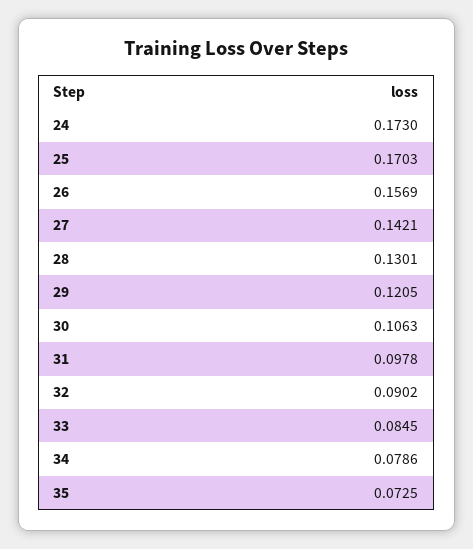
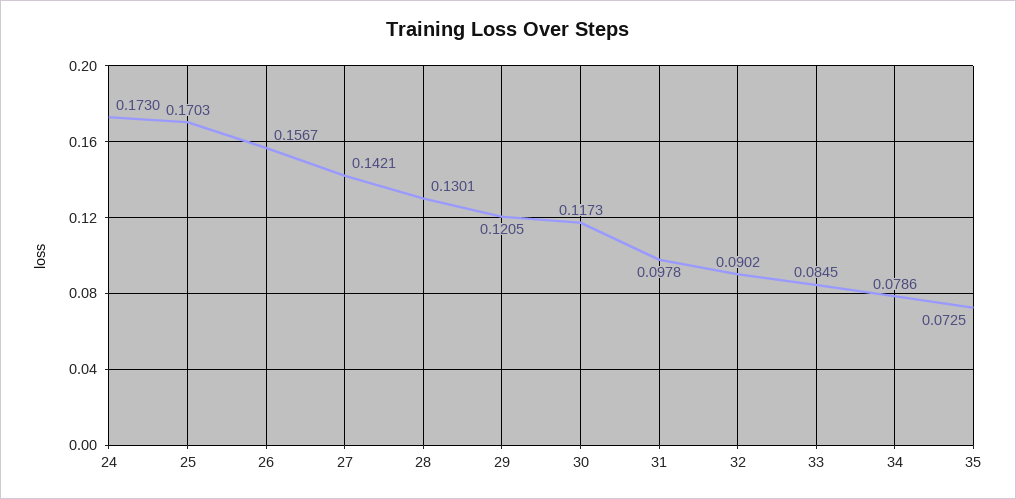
26: 0.1569 -> 0.1567
30: 0.1063 -> 0.1173

